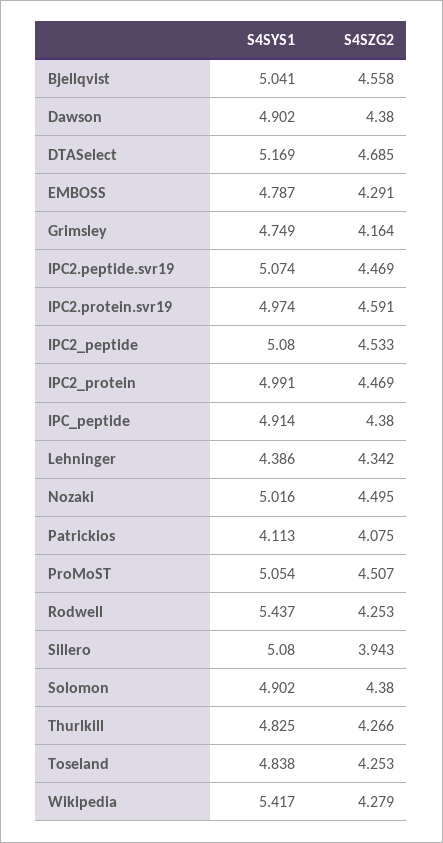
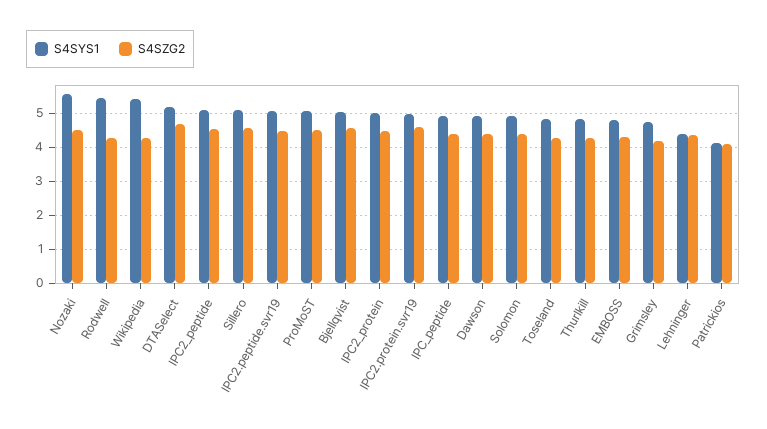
S4SYS1, Nozaki: 5.016 -> 5.6
S4SZG2, Sillero: 3.943 -> 4.6

